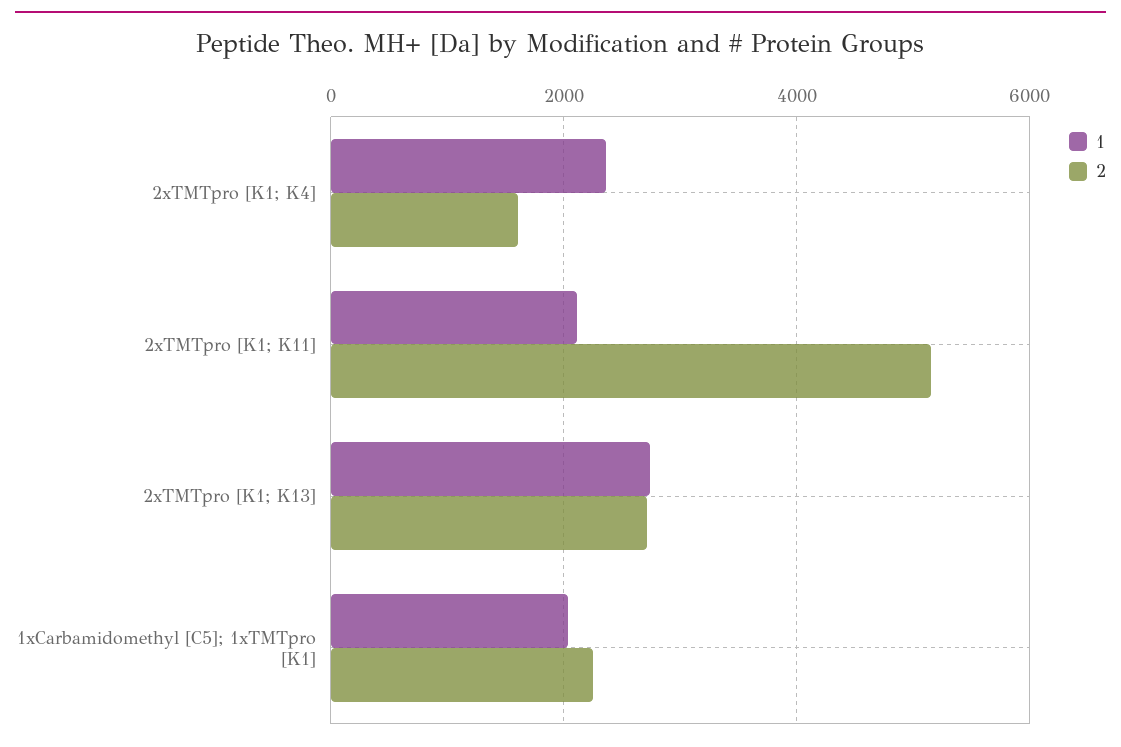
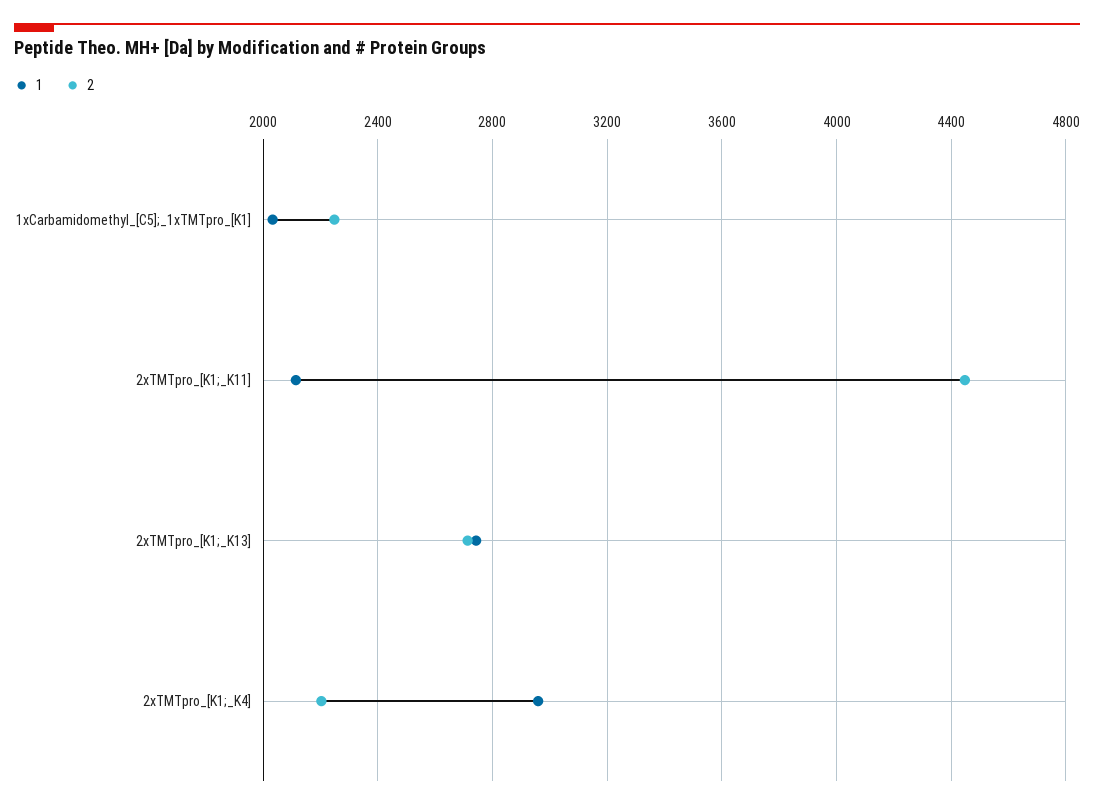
1, 2xTMTpro [K1; K4]: 2400 -> 2950
2, 2xTMTpro [K1; K4]: 1600 -> 2200
2, 2xTMTpro [K1; K11]: 5200 -> 4450

